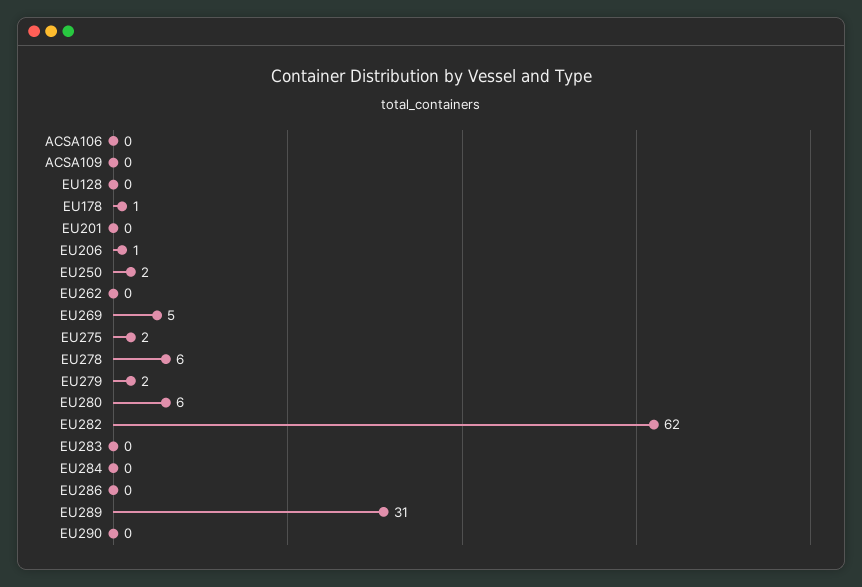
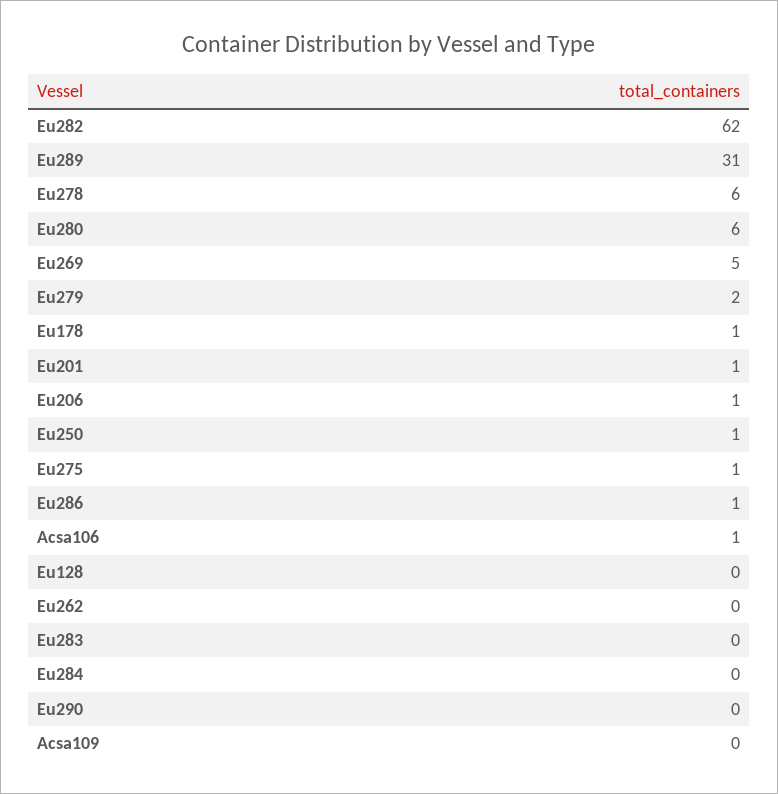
ACSA106: 0 -> 1
EU201: 0 -> 1
EU250: 2 -> 1
EU275: 2 -> 1
EU286: 0 -> 1

